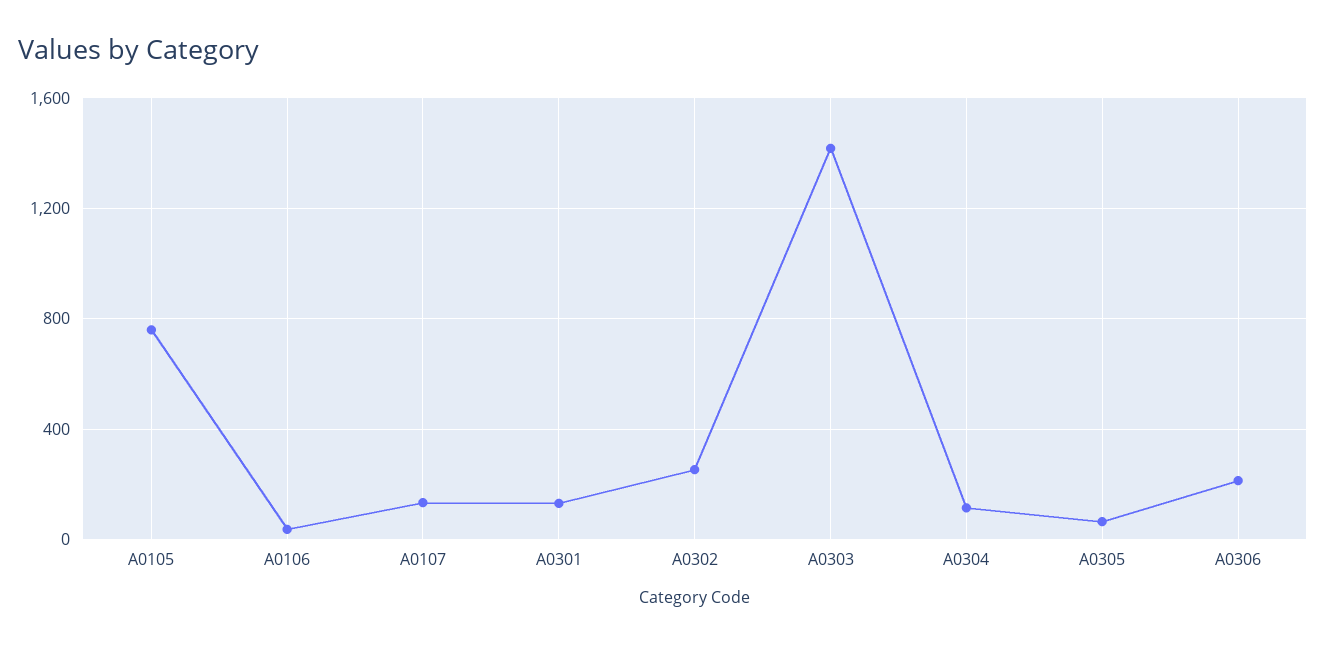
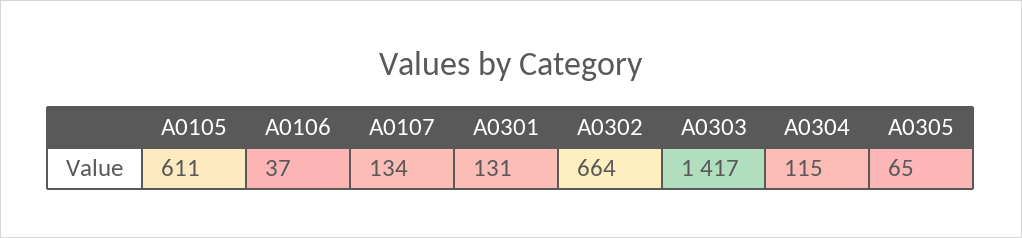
A0105: 750 -> 611
A0302: 250 -> 664
A0306: 200 -> none

